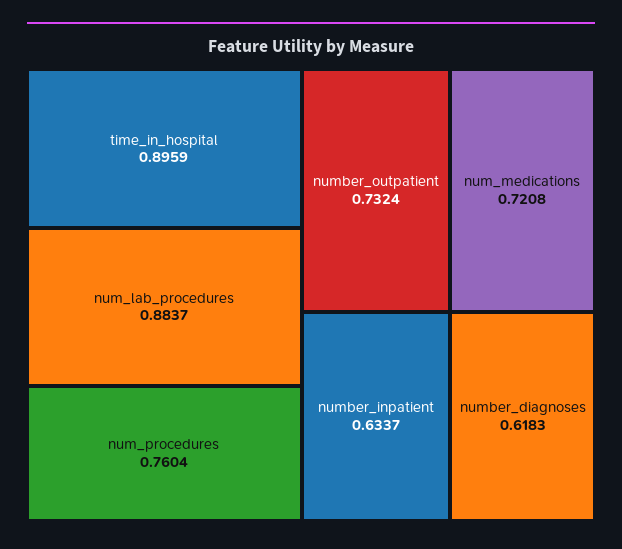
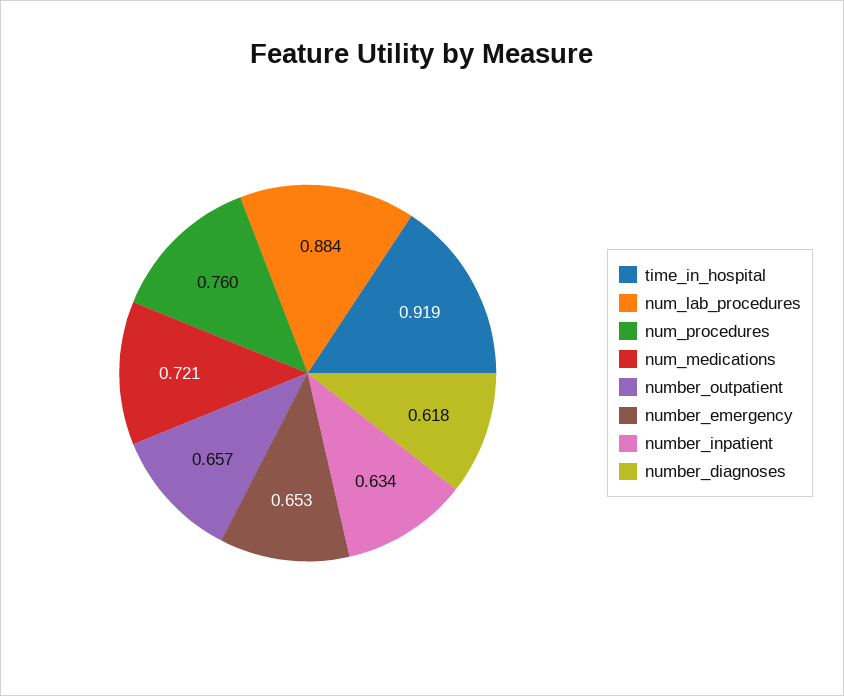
time_in_hospital: 0.8959 -> 0.919
number_outpatient: 0.7324 -> 0.657
number_emergency: none -> 0.653

